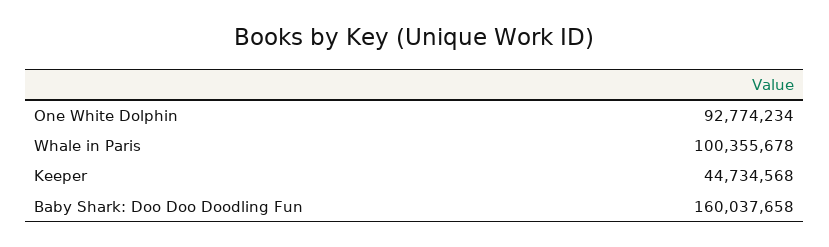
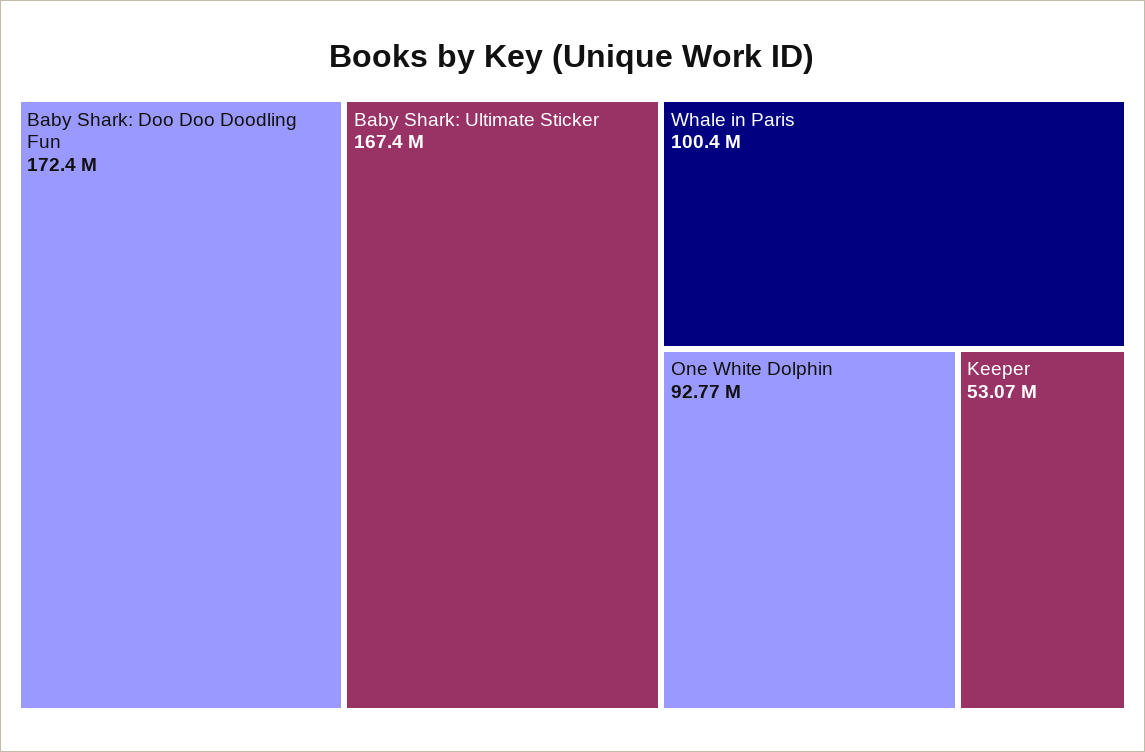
Keeper: 44734568 -> 53070000
Baby Shark: Doo Doo Doodling Fun: 160037658 -> 172400000
Baby Shark: Ultimate Sticker: none -> 167400000

